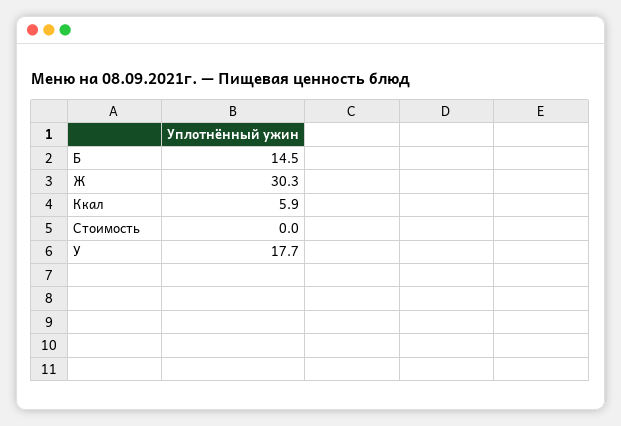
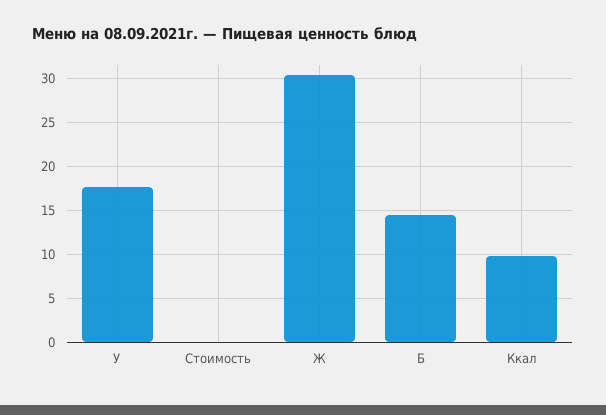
Ккал: 5.9 -> 10

